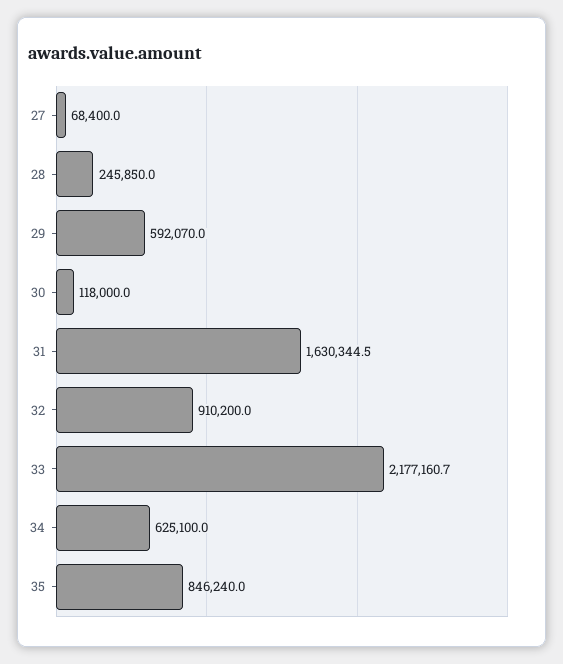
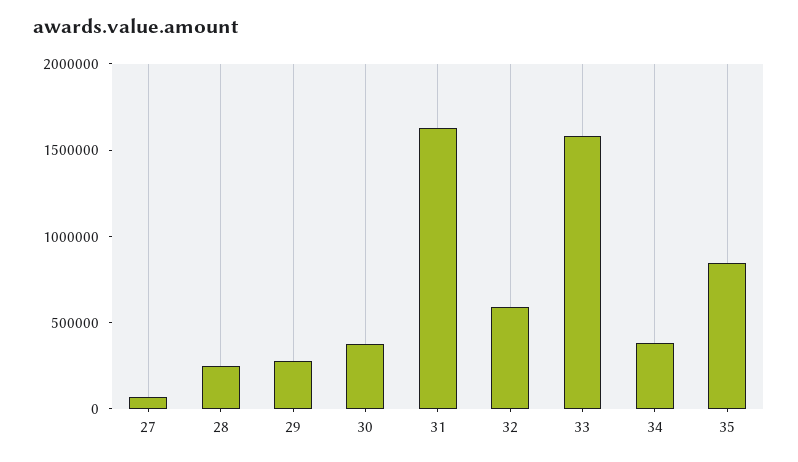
29: 592070 -> 300000
30: 118000 -> 400000
32: 910200 -> 600000
33: 2177160.7 -> 1600000
34: 625100 -> 400000

